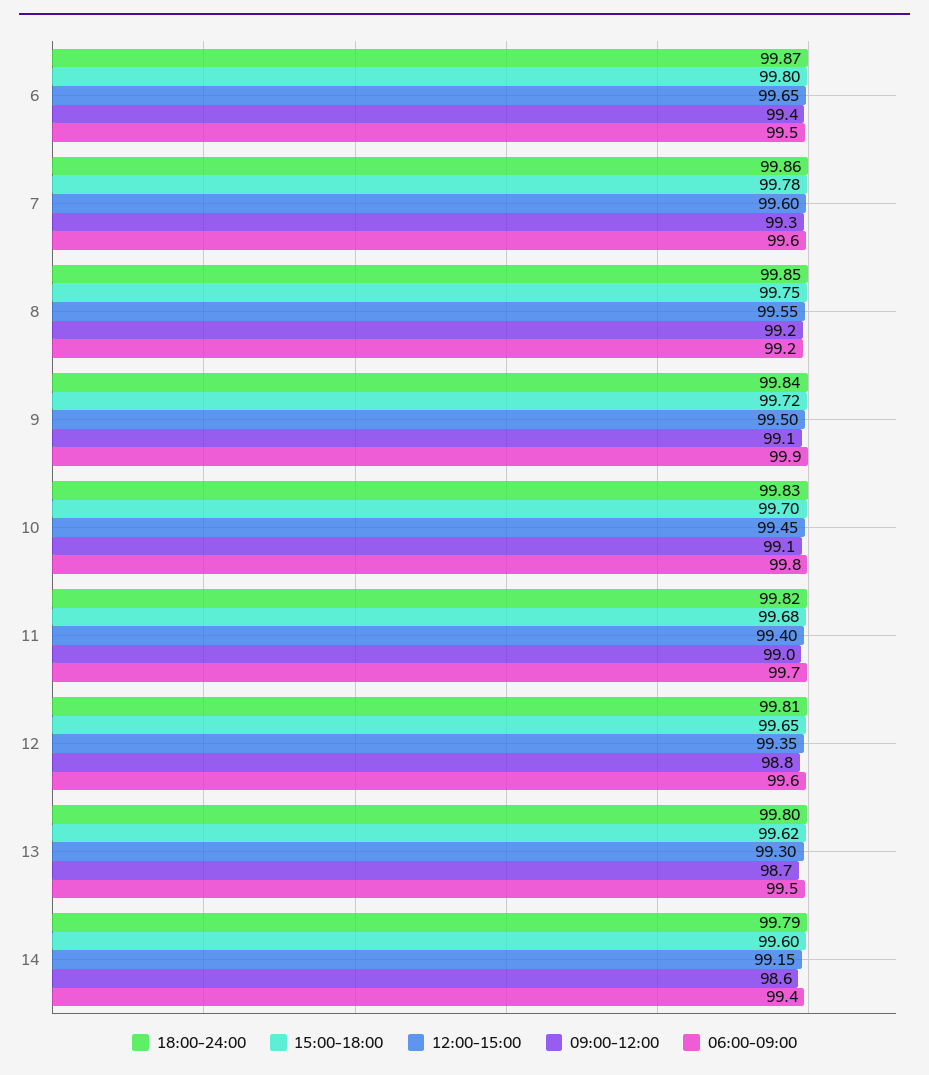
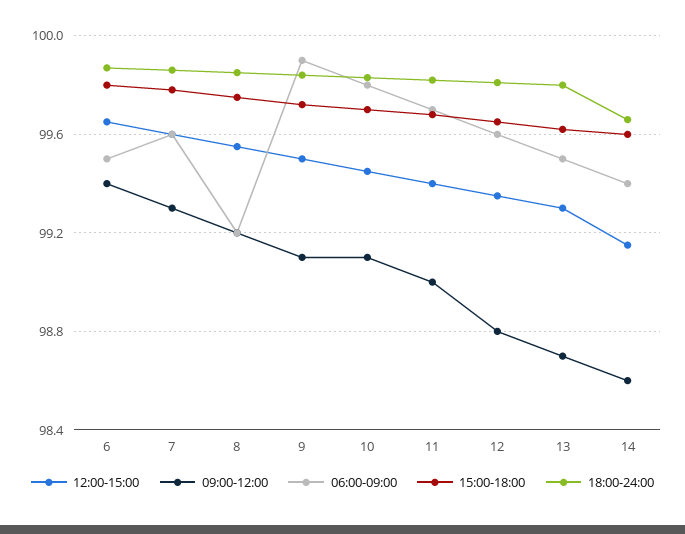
18:00-24:00, 14: 99.79 -> 99.65

